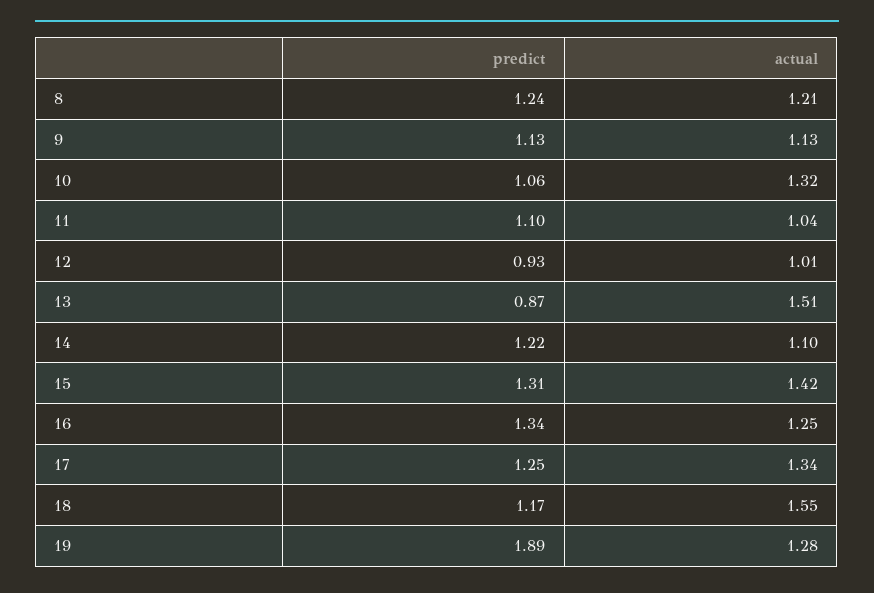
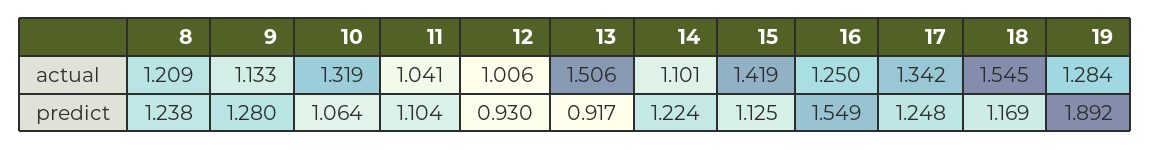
predict, 9: 1.13 -> 1.28
predict, 13: 0.87 -> 0.917
predict, 15: 1.31 -> 1.125
predict, 16: 1.34 -> 1.549

